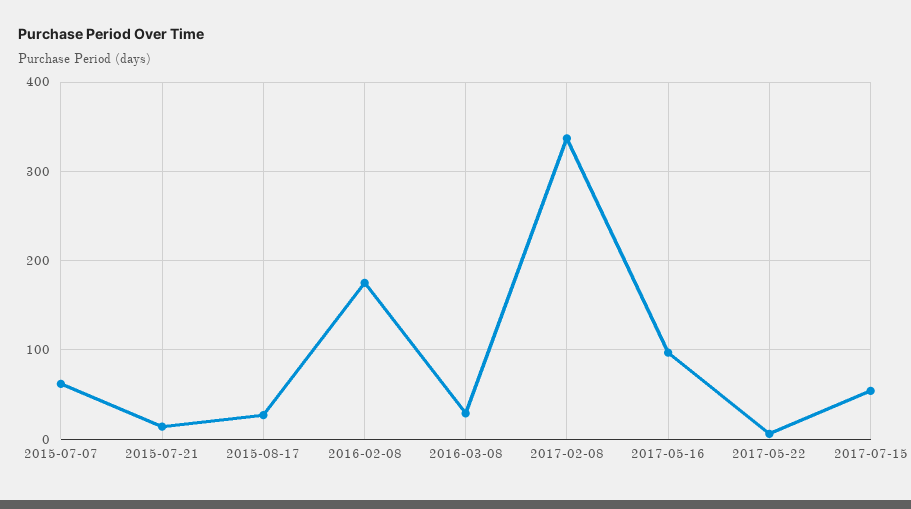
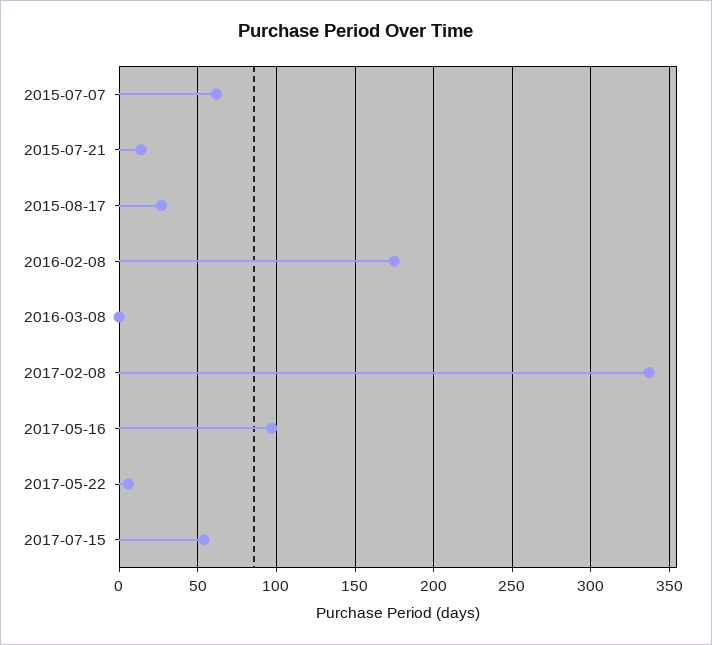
2016-03-08: 30 -> 0

